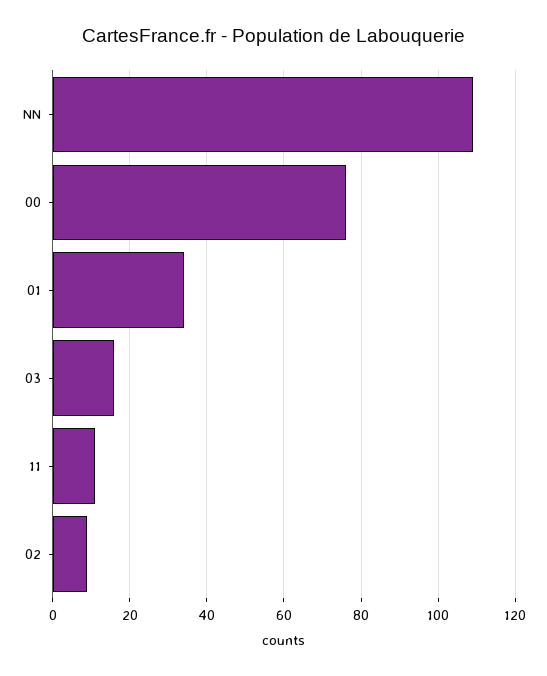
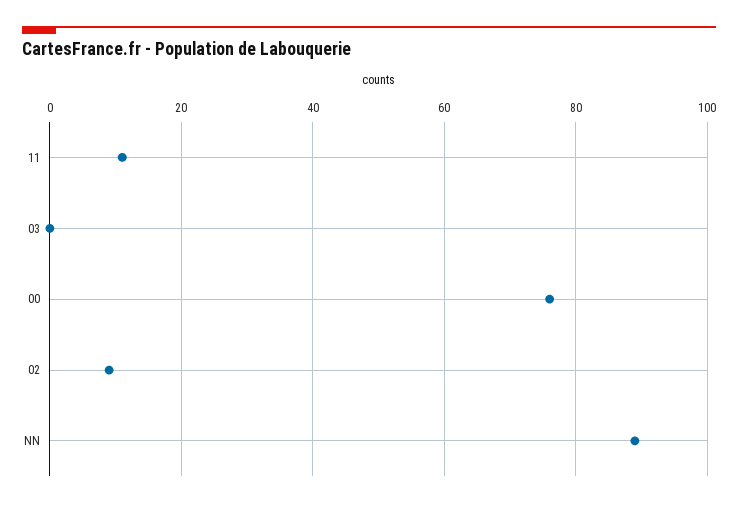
NN: 110 -> 90
01: 35 -> none
03: 15 -> 0

